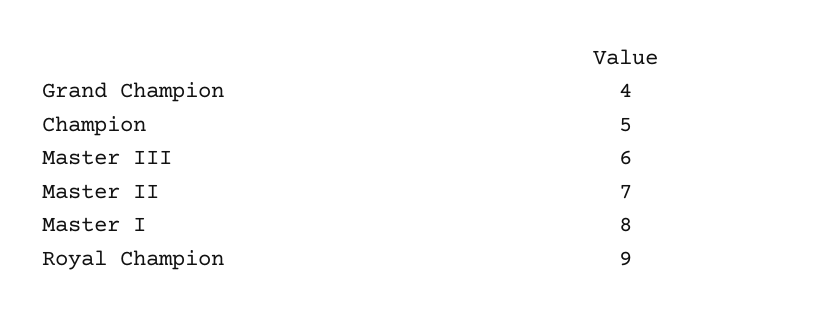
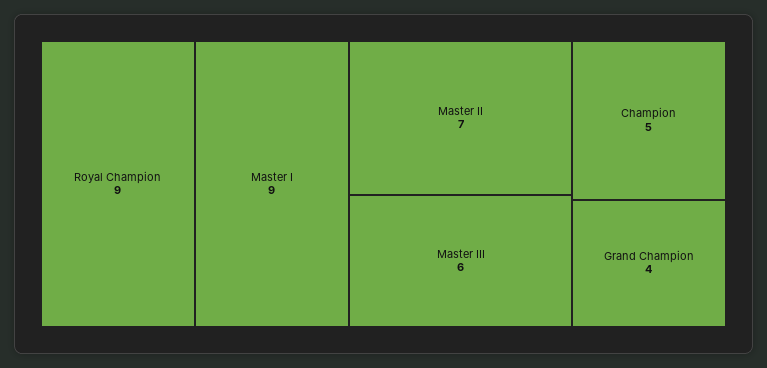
Master I: 8 -> 9

